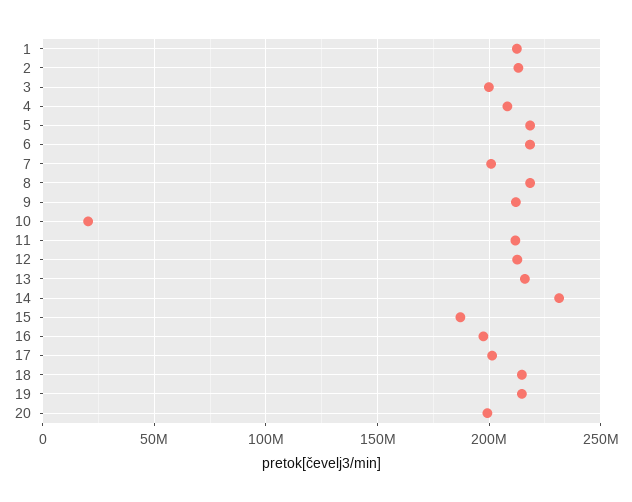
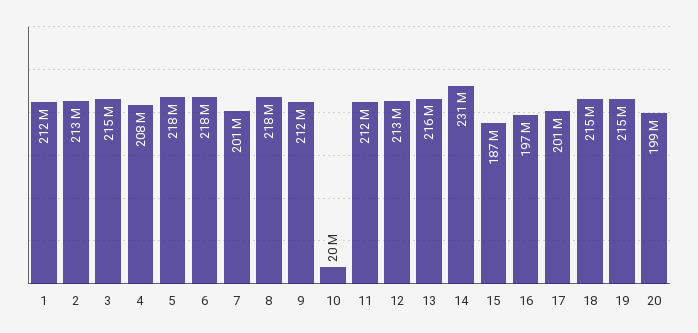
3: 200000000 -> 215000000

